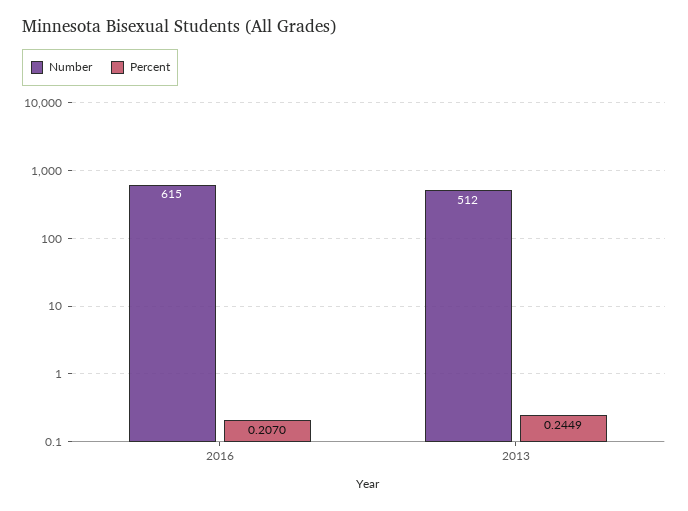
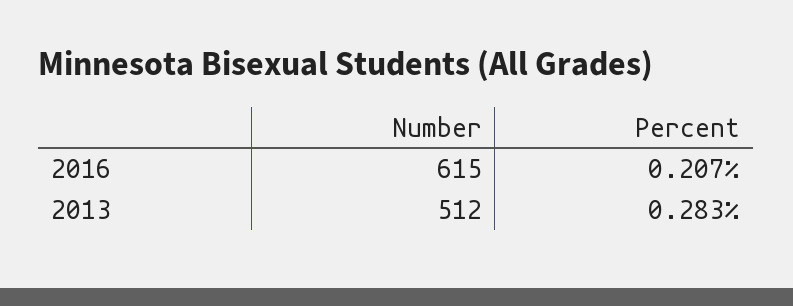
Percent, 2013: 0.2449 -> 0.283

